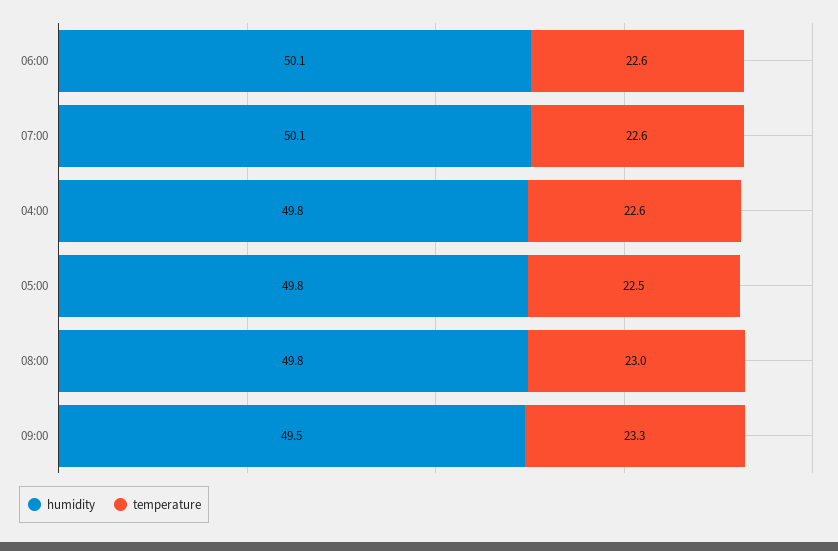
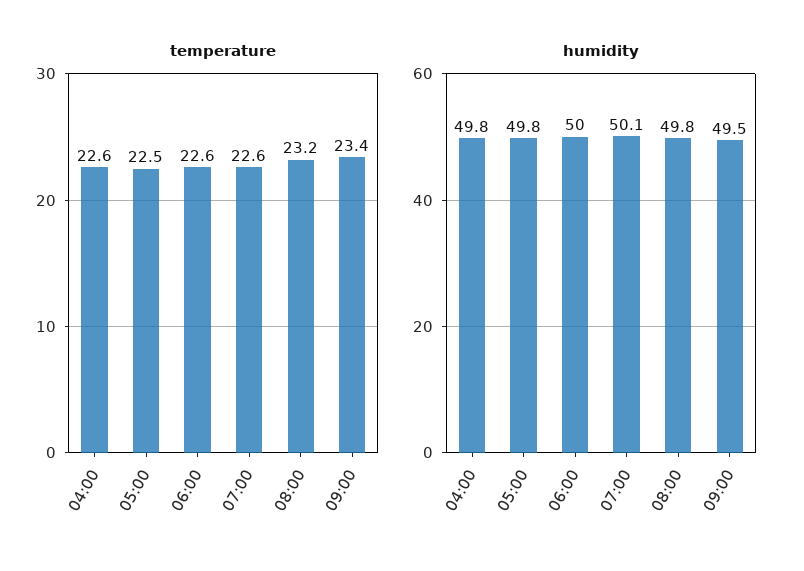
humidity, 06:00: 50.1 -> 50
temperature, 08:00: 23 -> 23.2
temperature, 09:00: 23.3 -> 23.4

